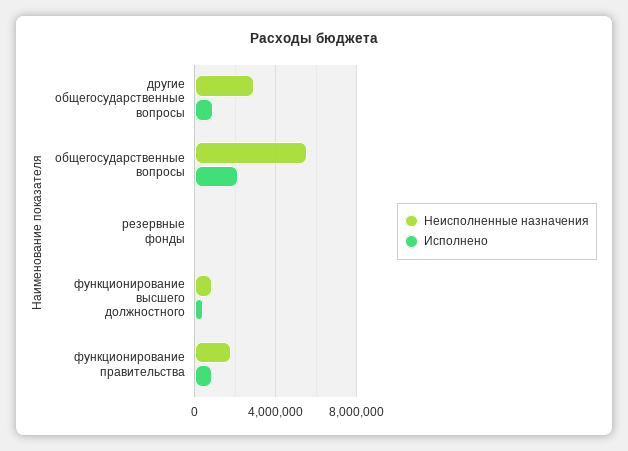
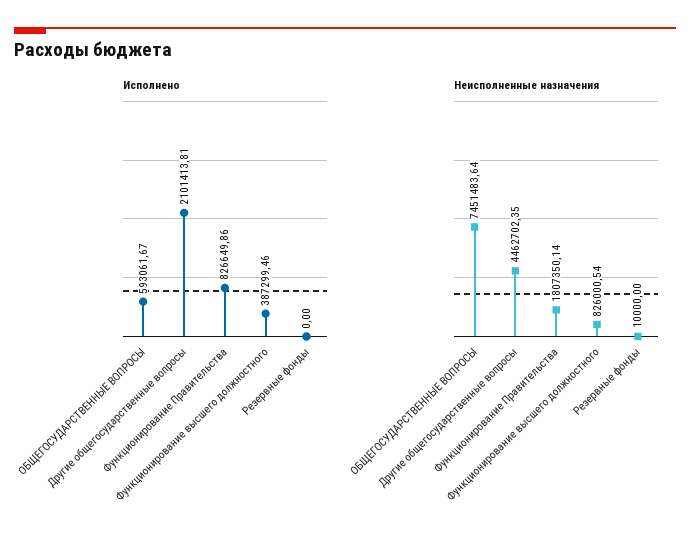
Неисполненные назначения, другие общегосударственные вопросы: 3000000 -> 4462702.35
Исполнено, другие общегосударственные вопросы: 1000000 -> 2101413.81
Неисполненные назначения, общегосударственные вопросы: 5500000 -> 7451483.64
Исполнено, общегосударственные вопросы: 2000000 -> 593061.67

